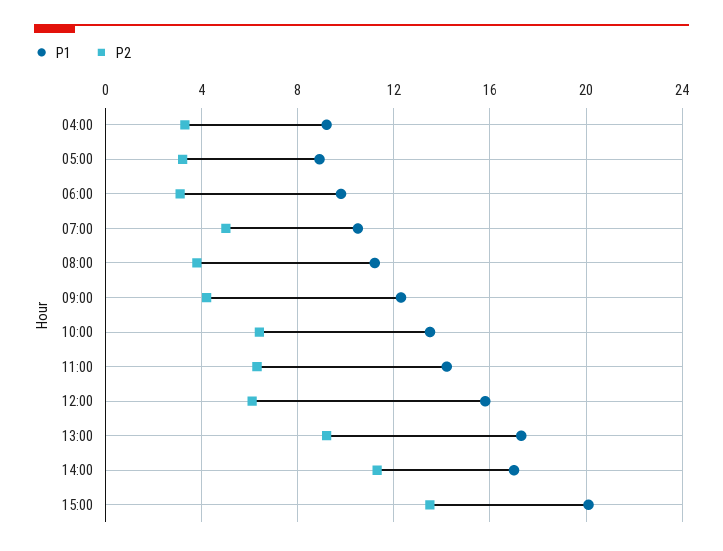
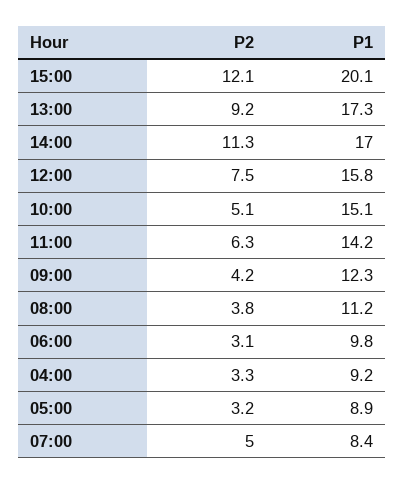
P1, 07:00: 10.5 -> 8.4
P1, 10:00: 13.5 -> 15.1
P2, 10:00: 6.5 -> 5.1
P2, 12:00: 6 -> 7.5
P2, 15:00: 13.5 -> 12.1

